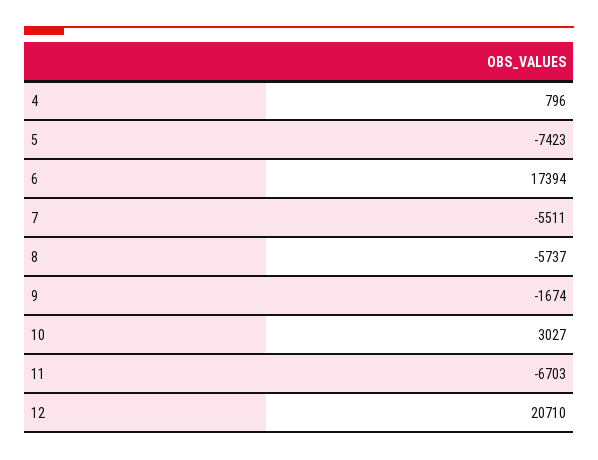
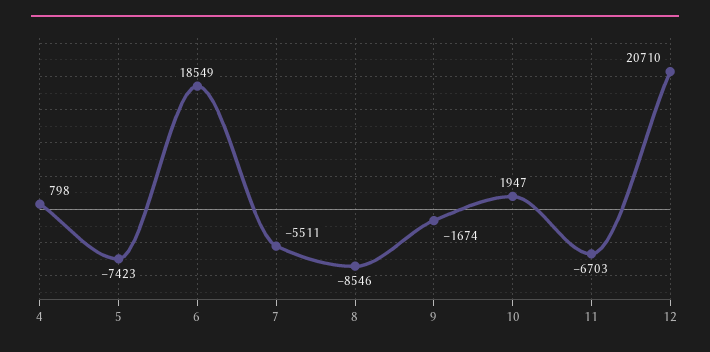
4: 796 -> 798
6: 17394 -> 18549
8: -5737 -> -8546
10: 3027 -> 1947

